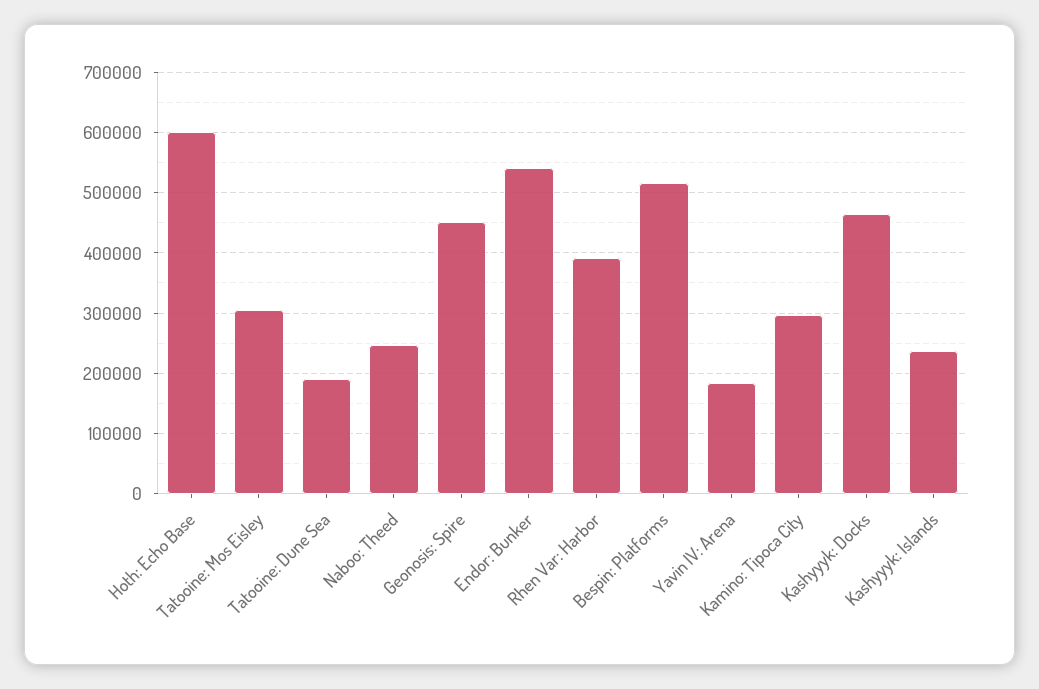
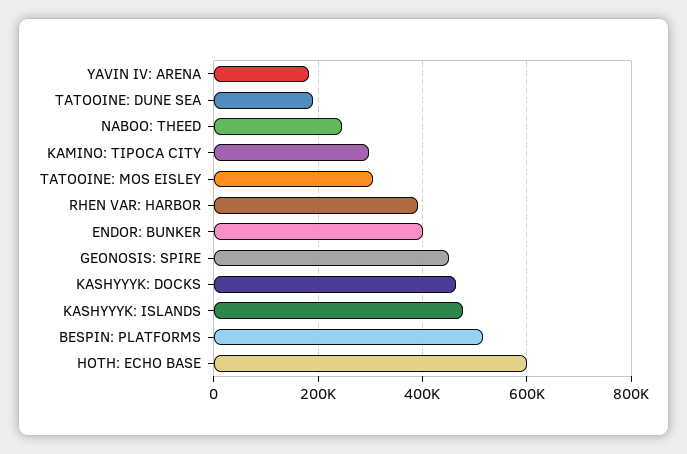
Endor: Bunker: 540000 -> 400000
Kashyyyk: Islands: 240000 -> 480000

